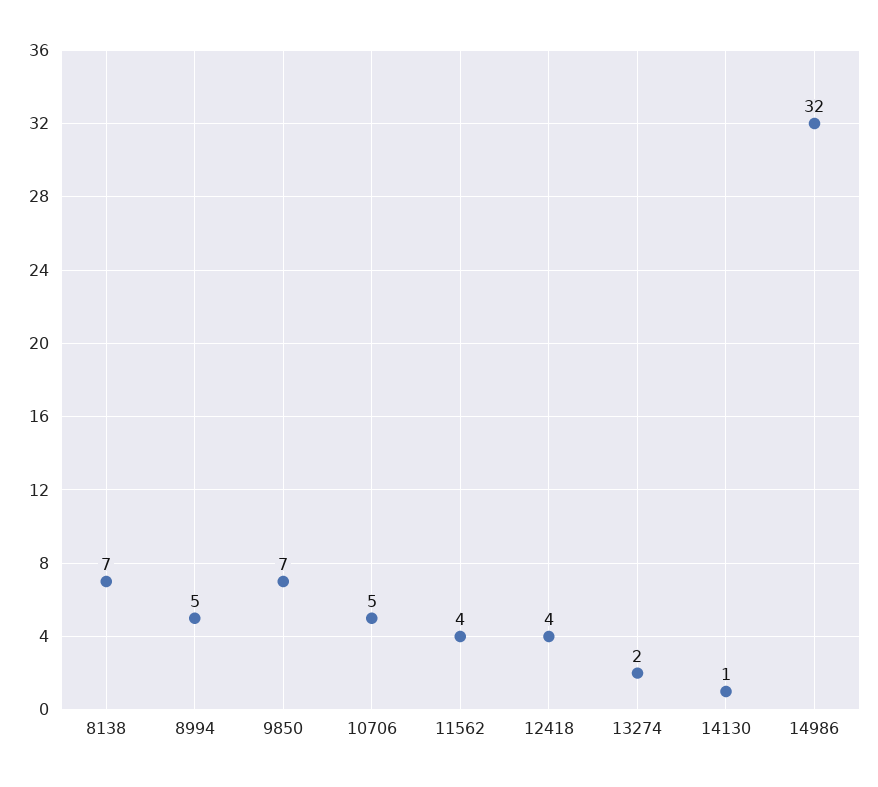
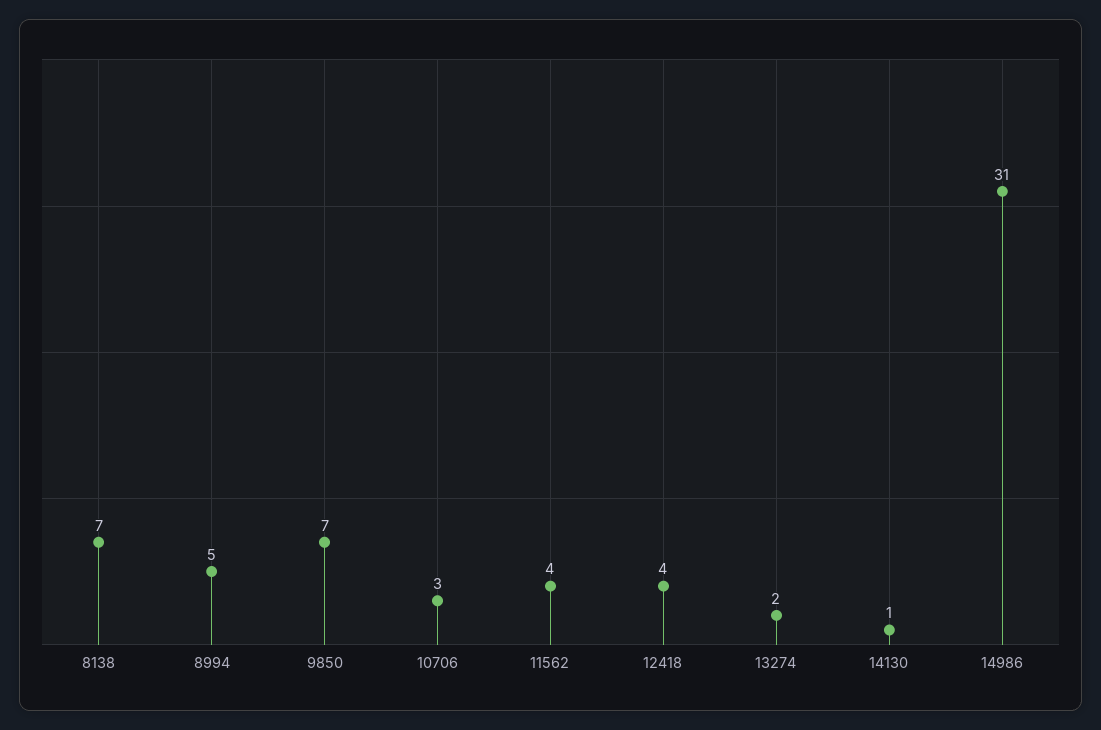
10706: 5 -> 3
14986: 32 -> 31

